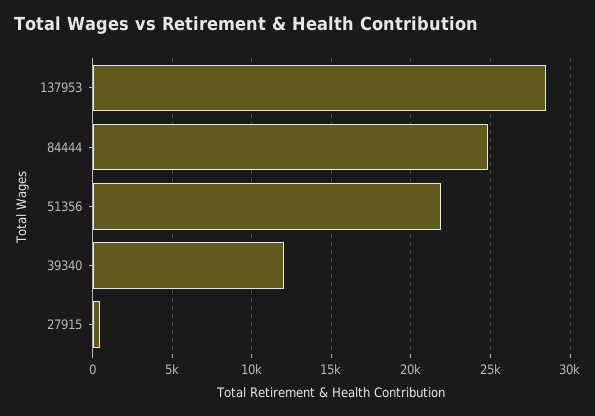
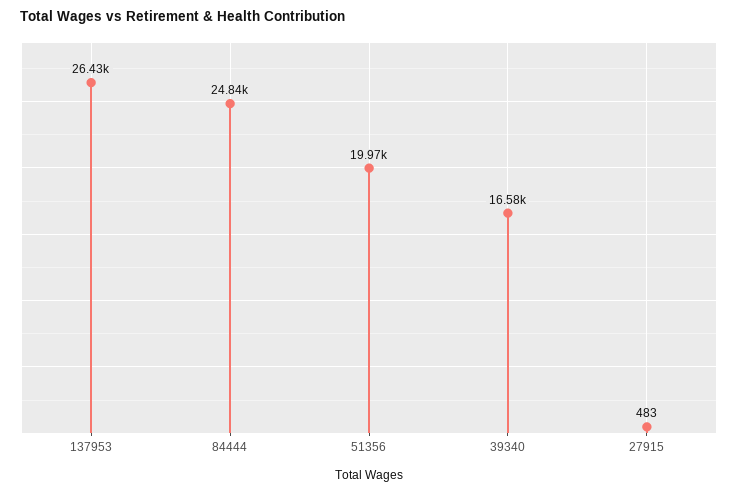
137953: 28500 -> 26430
51356: 22000 -> 19970
39340: 12000 -> 16580

